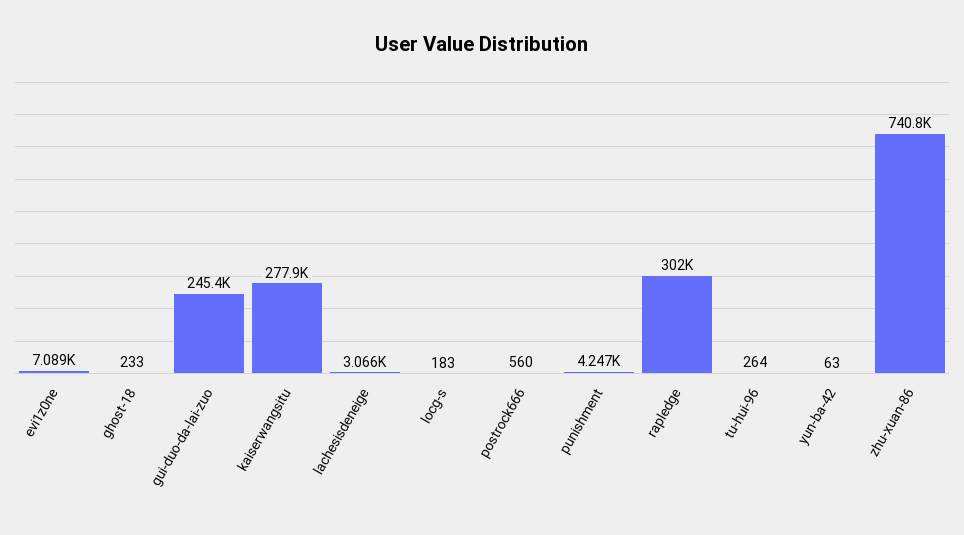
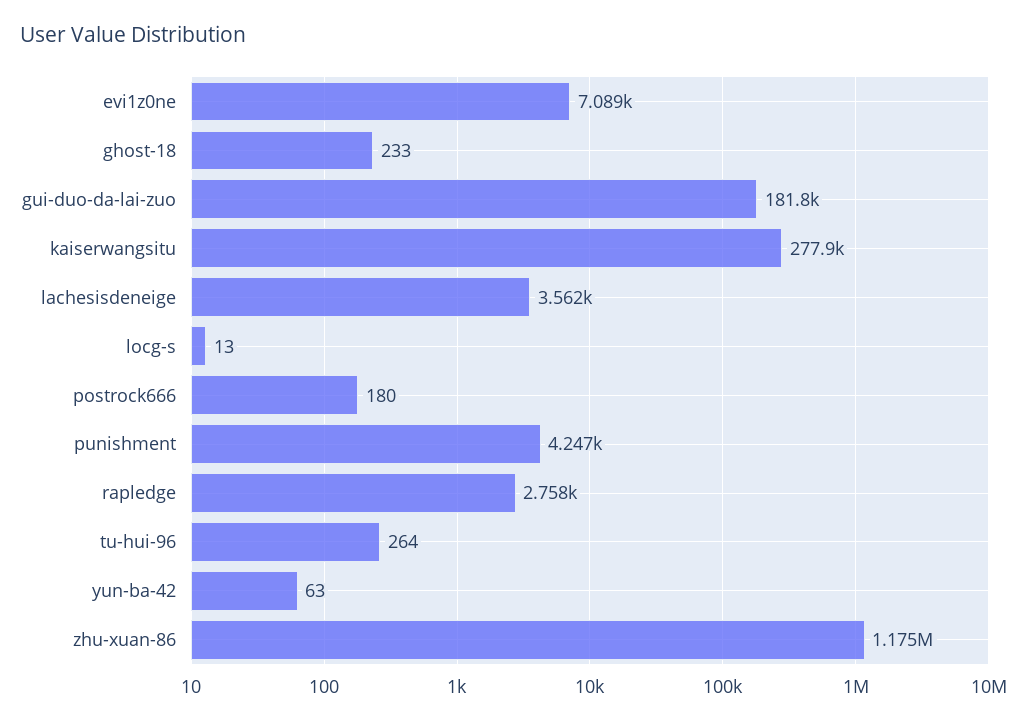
gui-duo-da-lai-zuo: 245400 -> 181800
lachesisdeneige: 3066 -> 3562
locg-s: 183 -> 13
postrock666: 560 -> 180
rapledge: 302000 -> 2758
zhu-xuan-86: 740800 -> 1175000

